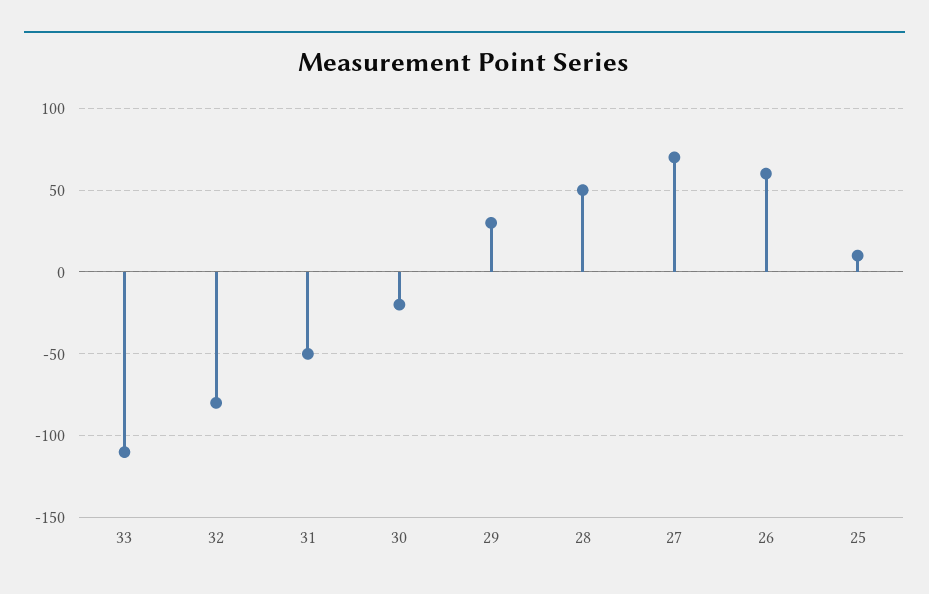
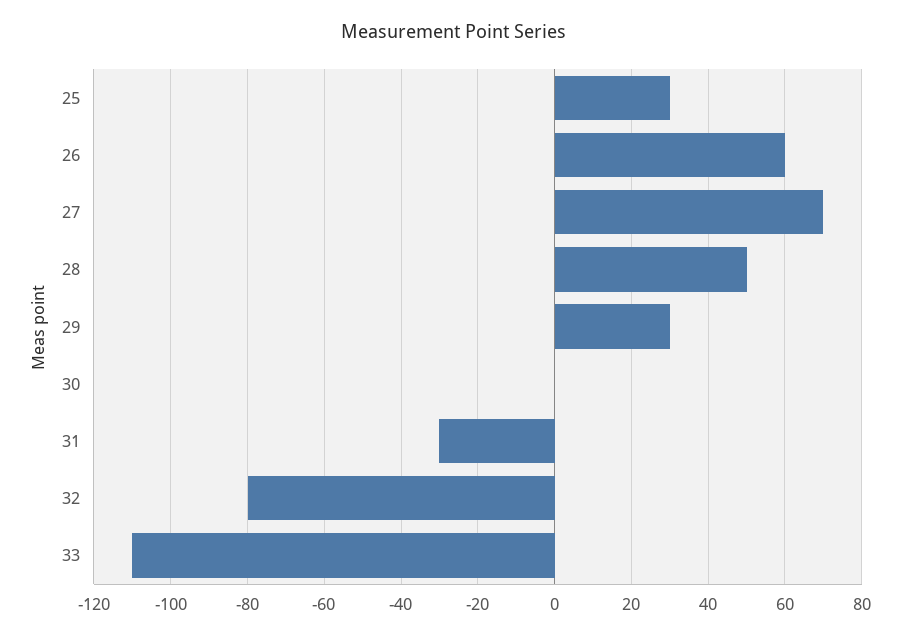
31: -50 -> -30
30: -20 -> 0
25: 10 -> 30

